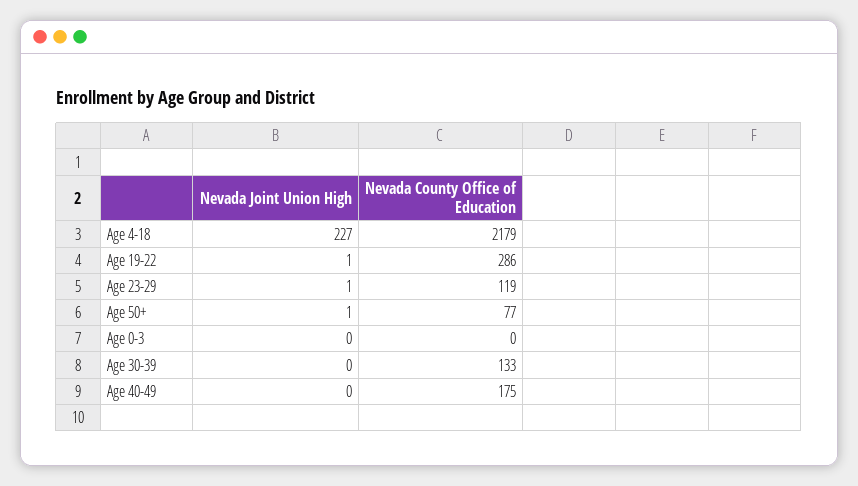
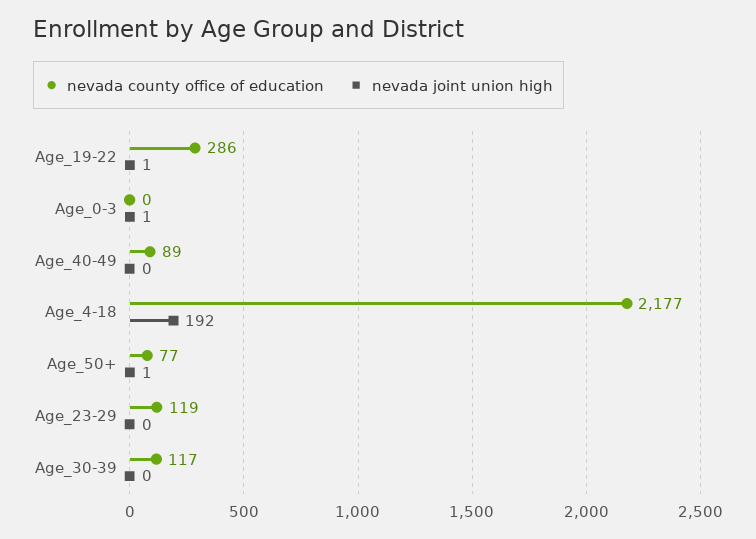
Nevada Joint Union High, Age 4-18: 227 -> 192
Nevada County Office of Education, Age 4-18: 2179 -> 2177
Nevada Joint Union High, Age 23-29: 1 -> 0
Nevada Joint Union High, Age 0-3: 0 -> 1
Nevada County Office of Education, Age 30-39: 133 -> 117
Nevada County Office of Education, Age 40-49: 175 -> 89

